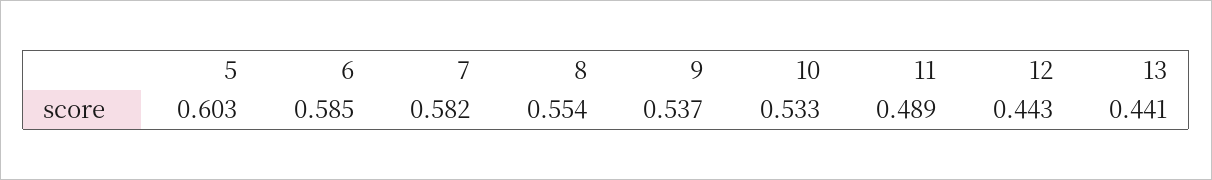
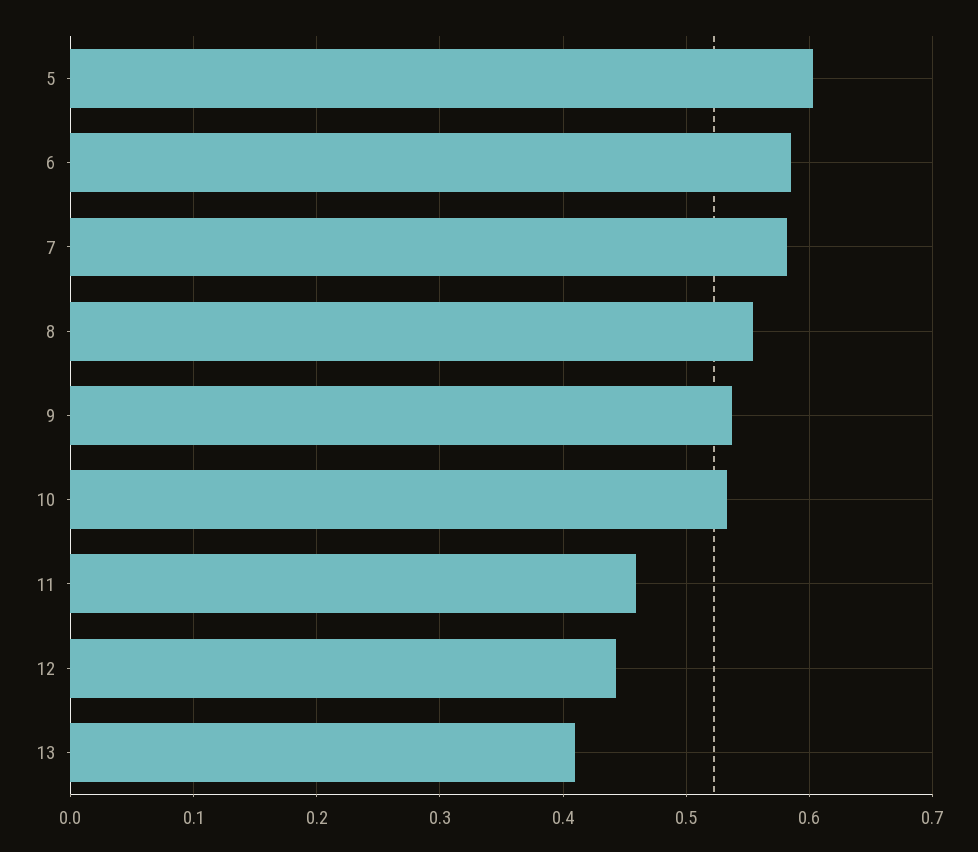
11: 0.489 -> 0.46
13: 0.441 -> 0.41

